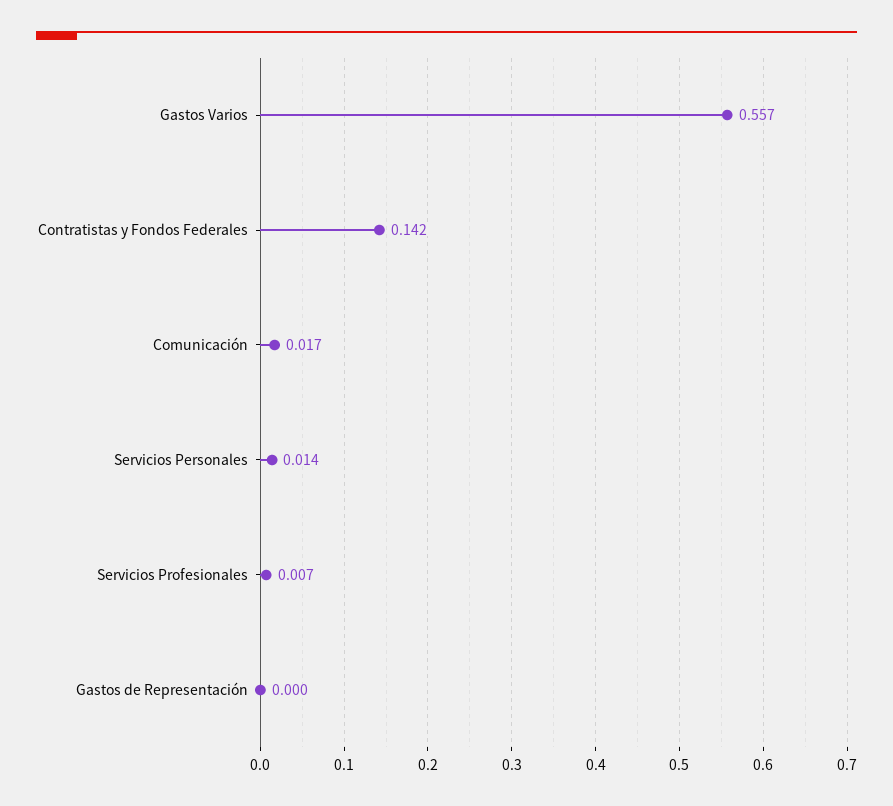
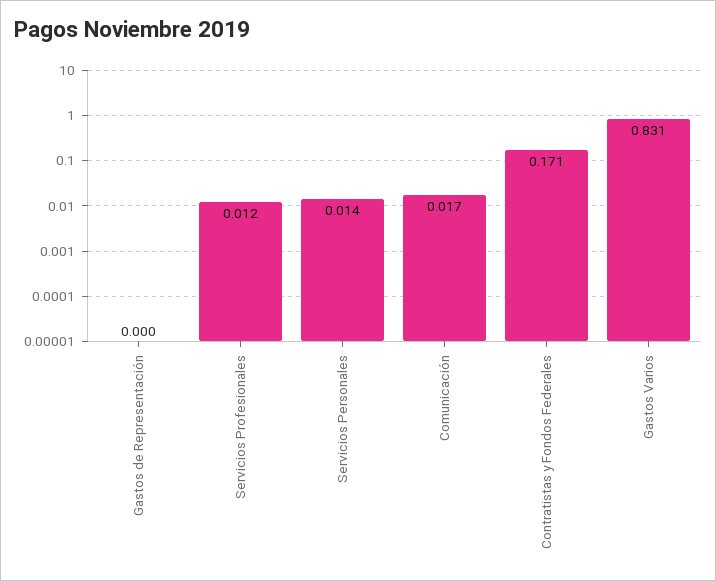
Gastos Varios: 0.557 -> 0.831
Contratistas y Fondos Federales: 0.142 -> 0.171
Servicios Profesionales: 0.007 -> 0.012

